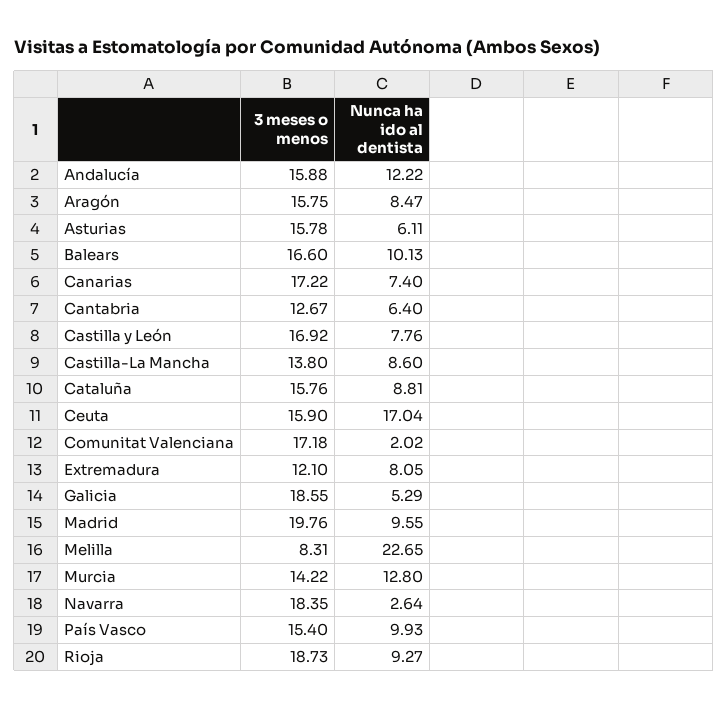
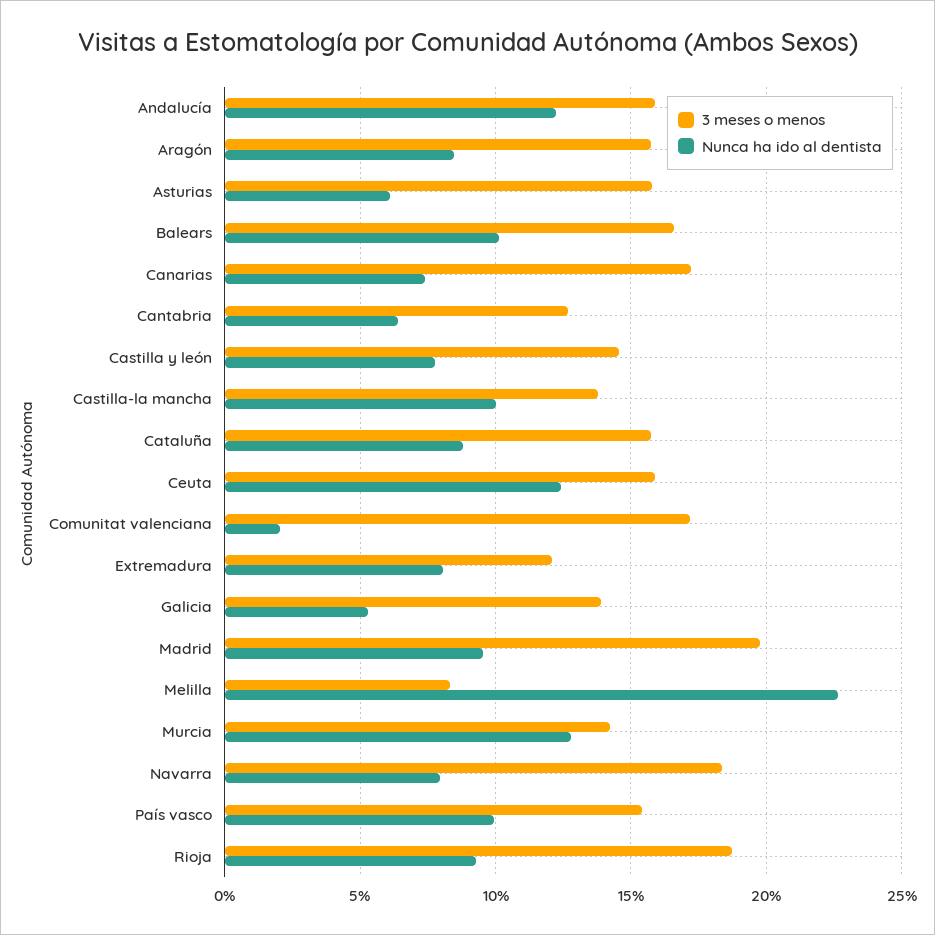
3 meses o menos, Castilla y León: 16.92 -> 14.5
Nunca ha ido al dentista, Castilla-La Mancha: 8.6 -> 10
Nunca ha ido al dentista, Ceuta: 17.04 -> 12.5
3 meses o menos, Galicia: 18.55 -> 14
Nunca ha ido al dentista, Navarra: 2.64 -> 8

